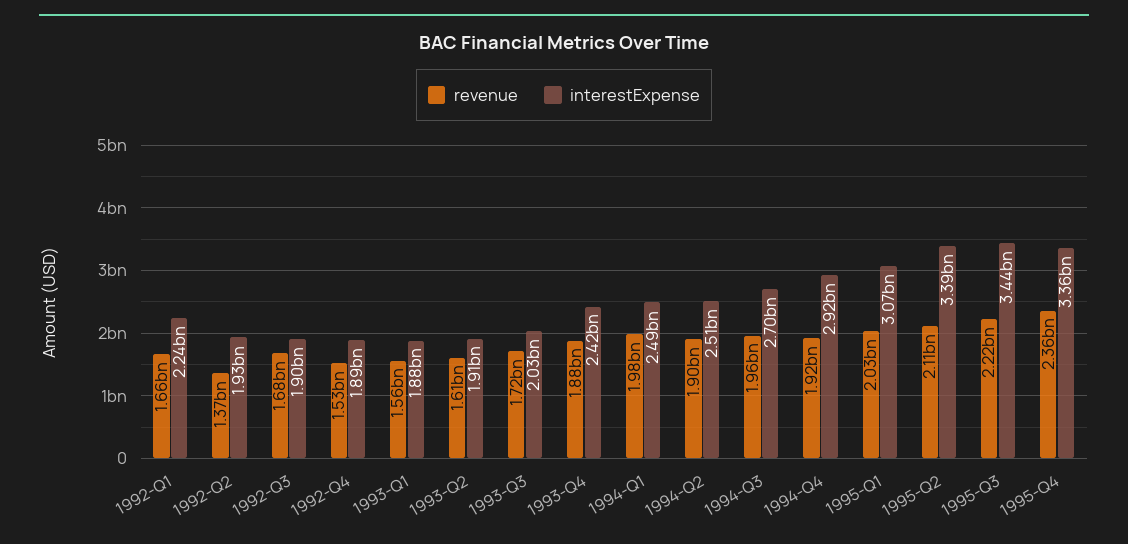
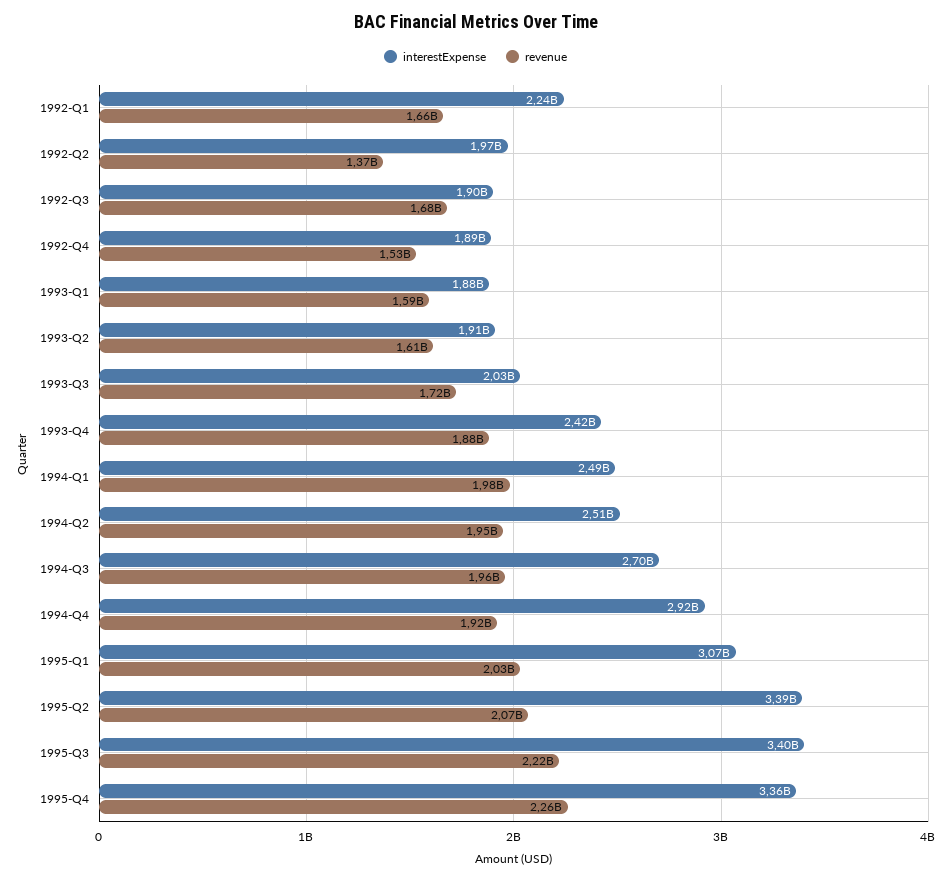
interestExpense, 1992-Q2: 1930000000 -> 1970000000
revenue, 1993-Q1: 1560000000 -> 1590000000
revenue, 1994-Q2: 1900000000 -> 1950000000
revenue, 1995-Q2: 2110000000 -> 2070000000
interestExpense, 1995-Q3: 3440000000 -> 3400000000
revenue, 1995-Q4: 2360000000 -> 2260000000

